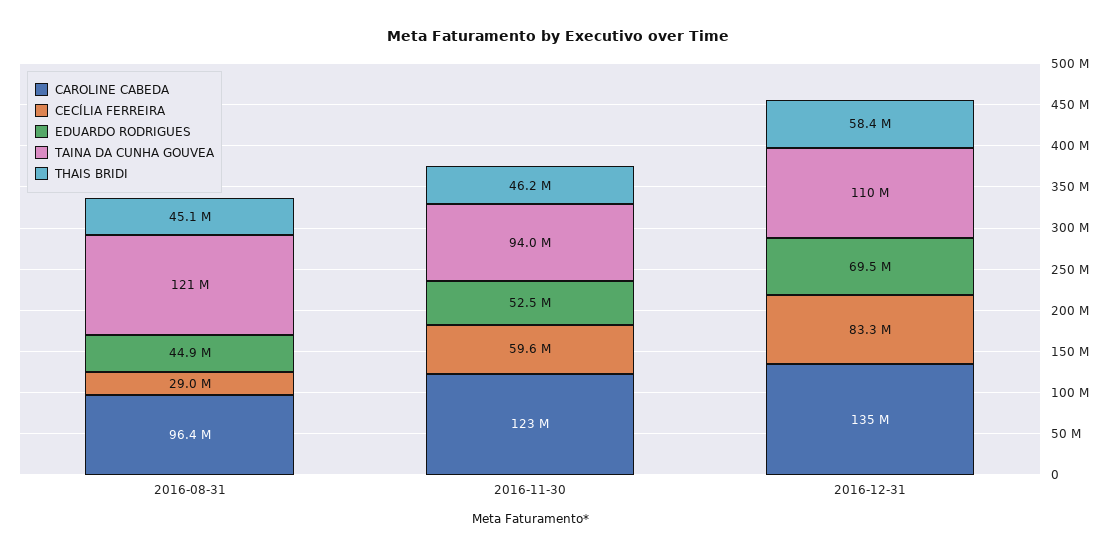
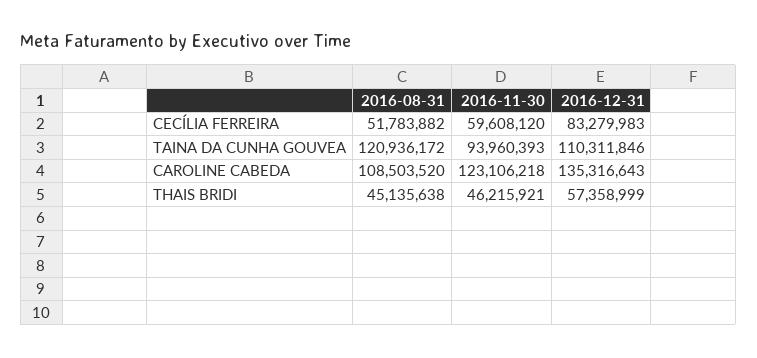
CAROLINE CABEDA, 2016-08-31: 96400000 -> 108503520
CECÍLIA FERREIRA, 2016-08-31: 29000000 -> 51783882
EDUARDO RODRIGUES, 2016-08-31: 44900000 -> none
EDUARDO RODRIGUES, 2016-11-30: 52500000 -> none
EDUARDO RODRIGUES, 2016-12-31: 69500000 -> none
THAIS BRIDI, 2016-12-31: 58400000 -> 57358999

